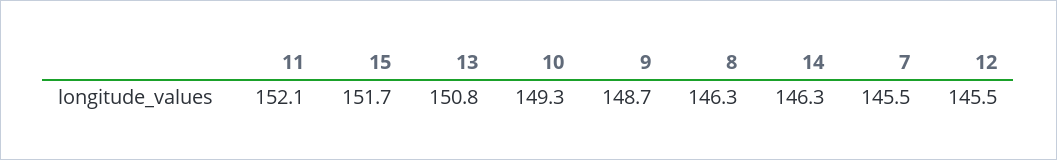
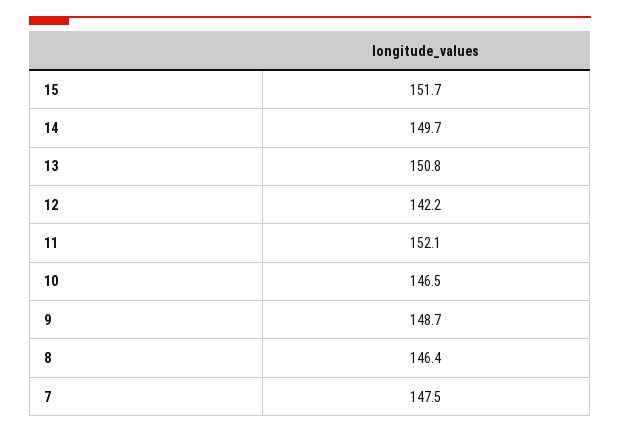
10: 149.3 -> 146.5
8: 146.3 -> 146.4
14: 146.3 -> 149.7
7: 145.5 -> 147.5
12: 145.5 -> 142.2

